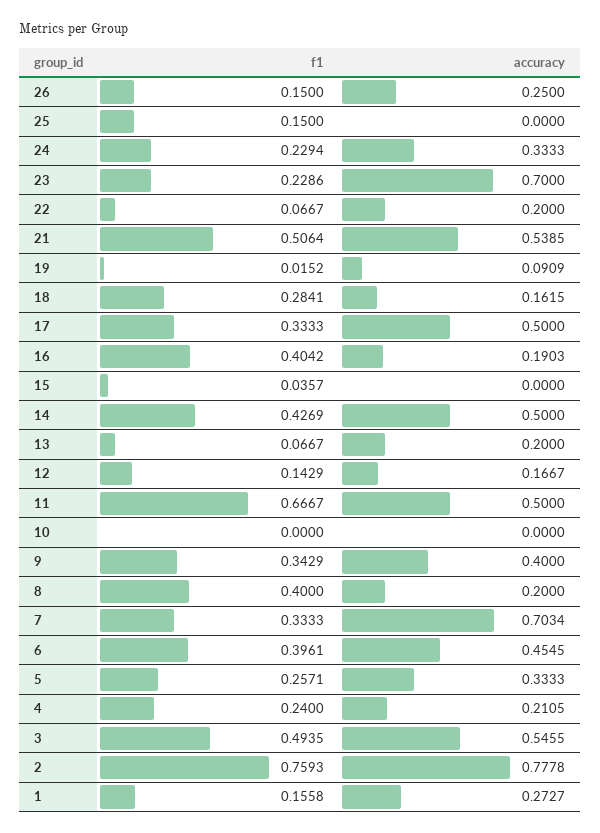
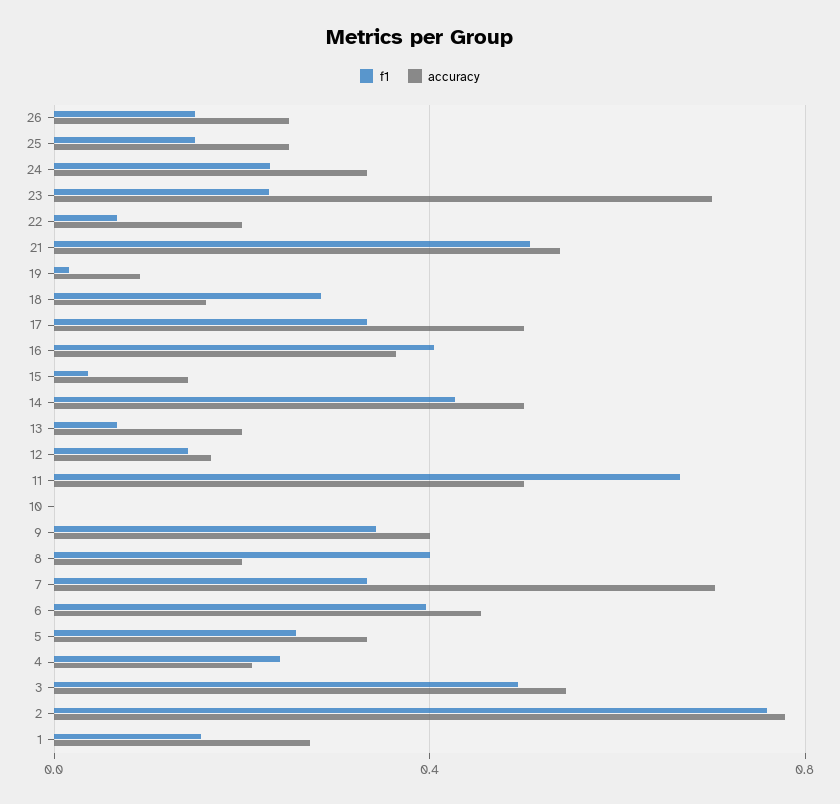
accuracy, 25: 0 -> 0.25
accuracy, 16: 0.1903 -> 0.35
accuracy, 15: 0 -> 0.15

